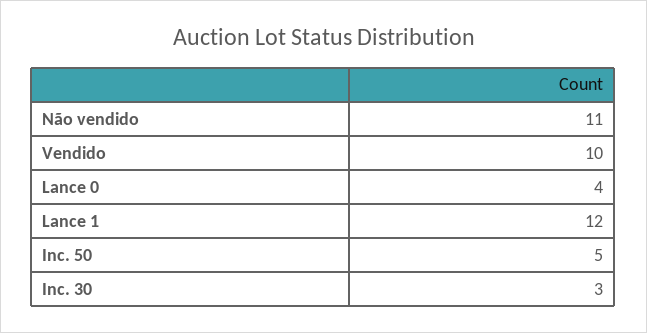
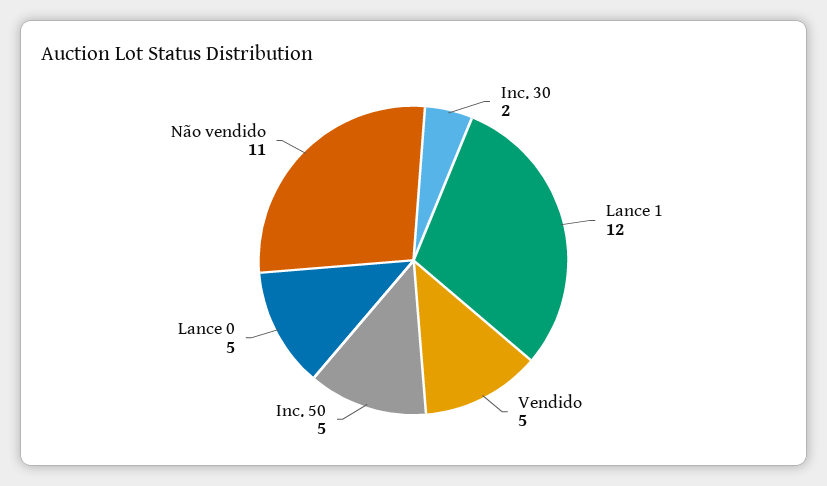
Vendido: 10 -> 5
Lance 0: 4 -> 5
Inc. 30: 3 -> 2

